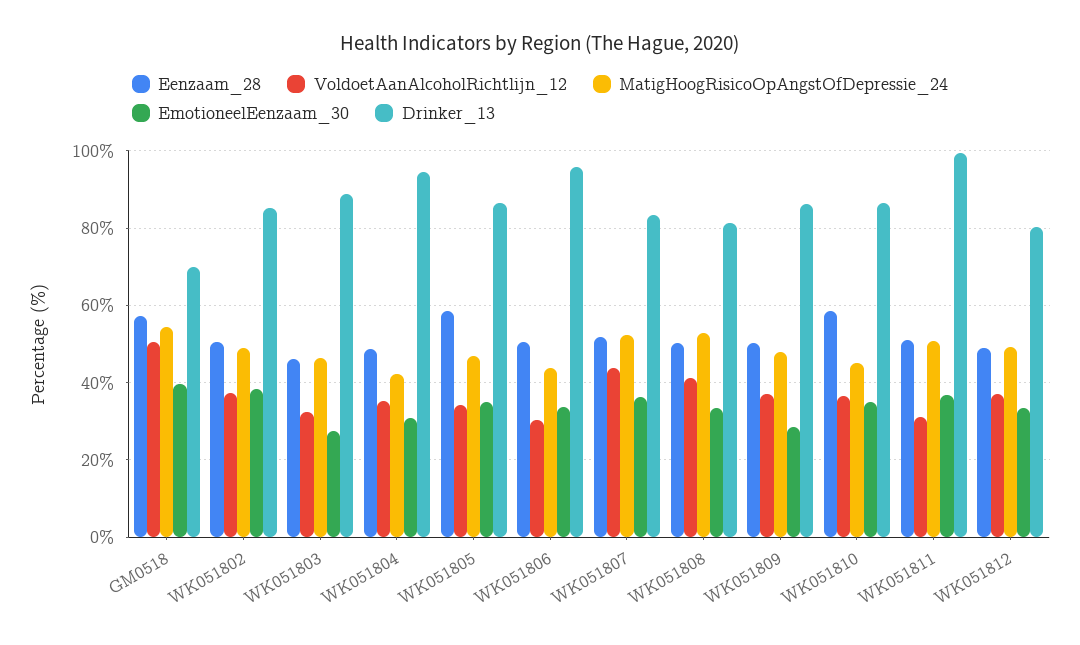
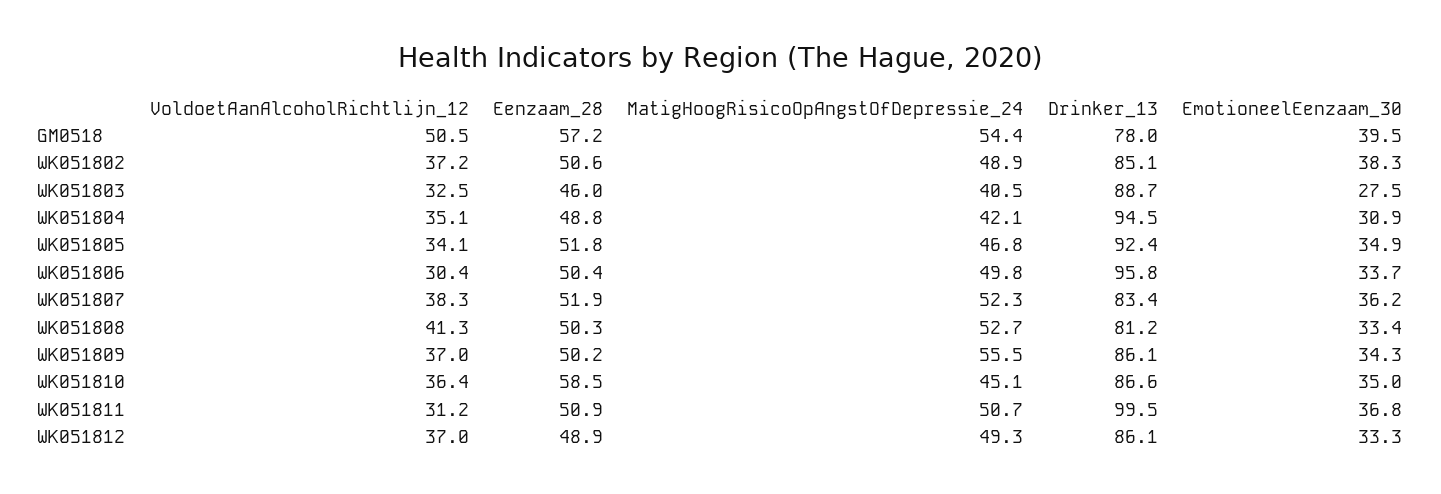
Drinker_13, GM0518: 70 -> 78
MatigHoogRisicoOpAngstOfDepressie_24, WK051803: 46 -> 40.5
Eenzaam_28, WK051805: 58 -> 51.8
Drinker_13, WK051805: 86 -> 92.4
MatigHoogRisicoOpAngstOfDepressie_24, WK051806: 44 -> 49.8
VoldoetAanAlcoholRichtlijn_12, WK051807: 44 -> 38.3
MatigHoogRisicoOpAngstOfDepressie_24, WK051809: 48 -> 55.5
EmotioneelEenzaam_30, WK051809: 28 -> 34.3
Drinker_13, WK051812: 80 -> 86.1

